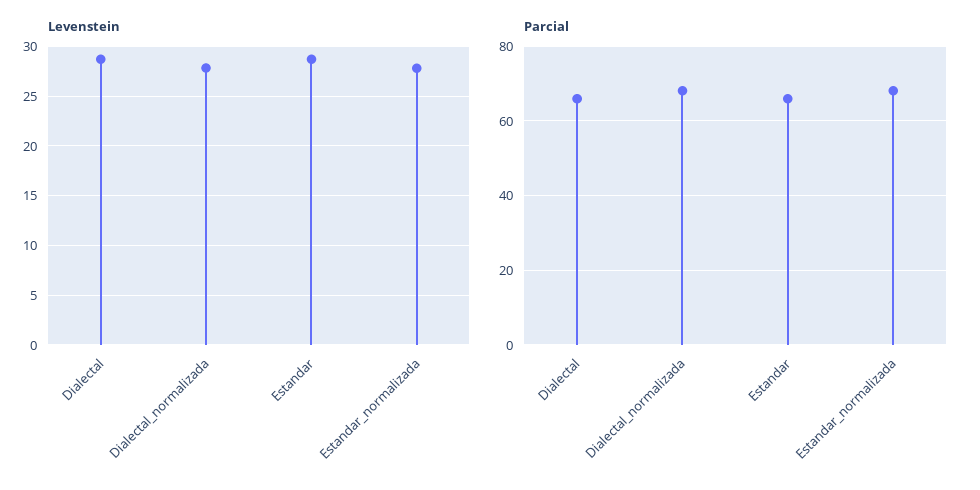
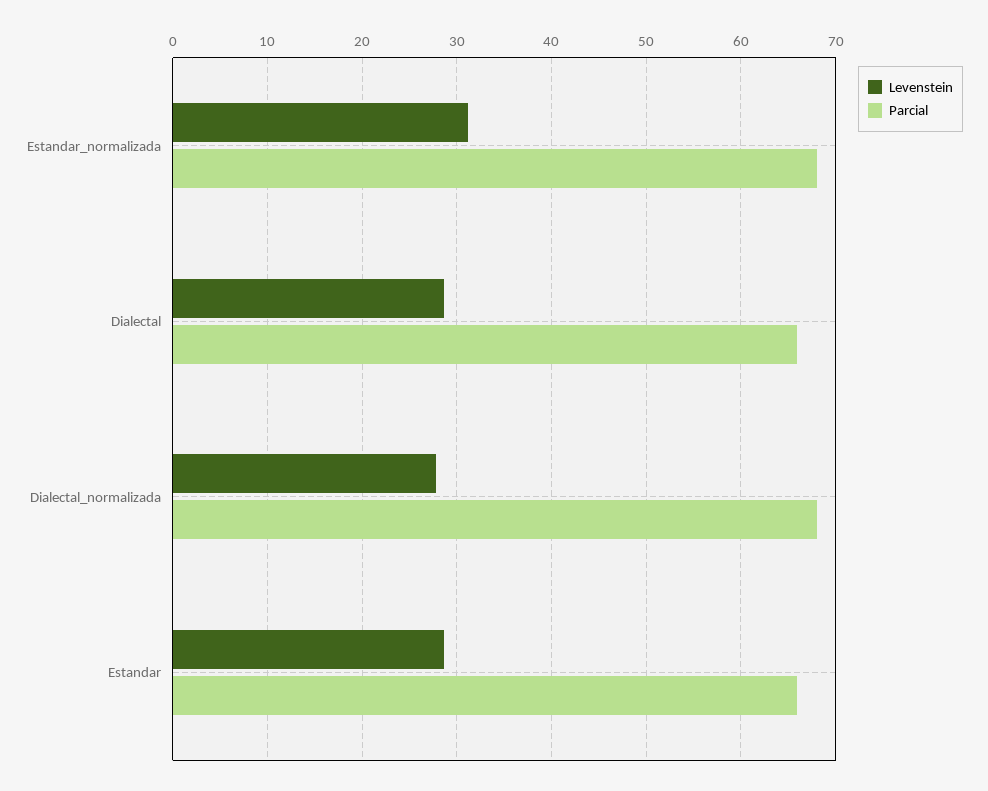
Levenstein, Estandar_normalizada: 28 -> 31

